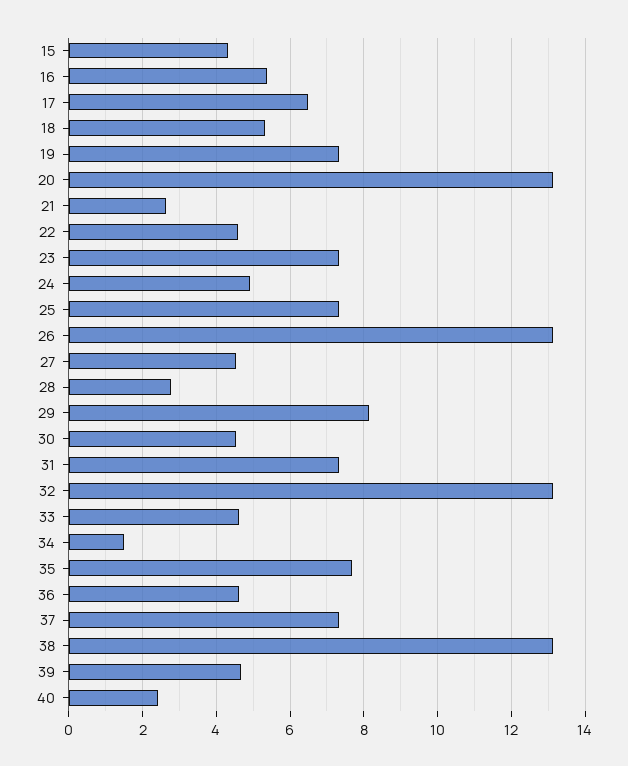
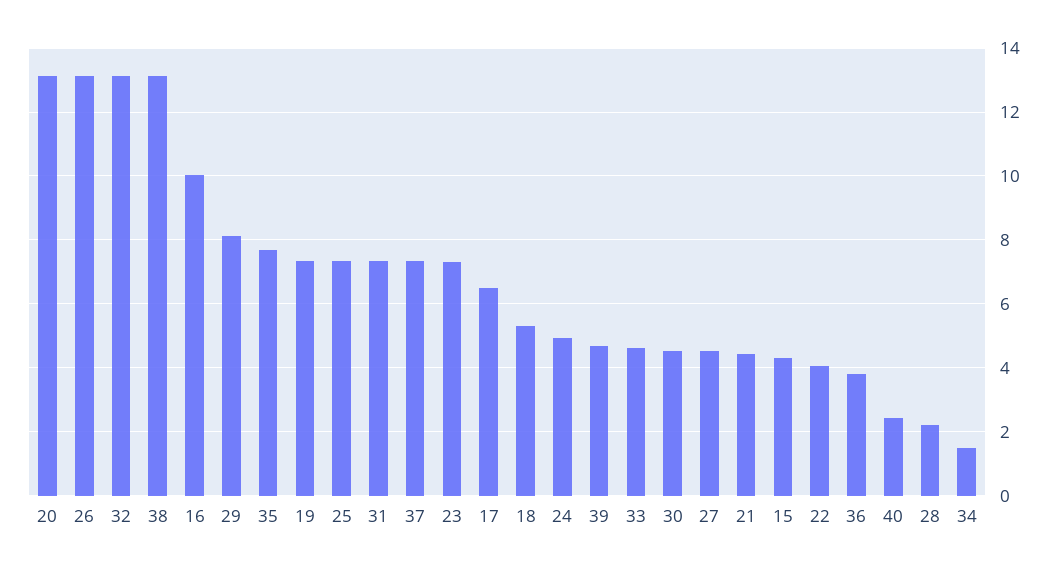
16: 5.4 -> 10
21: 2.6 -> 4.4
22: 4.6 -> 4
28: 2.8 -> 2.2
36: 4.6 -> 3.8

